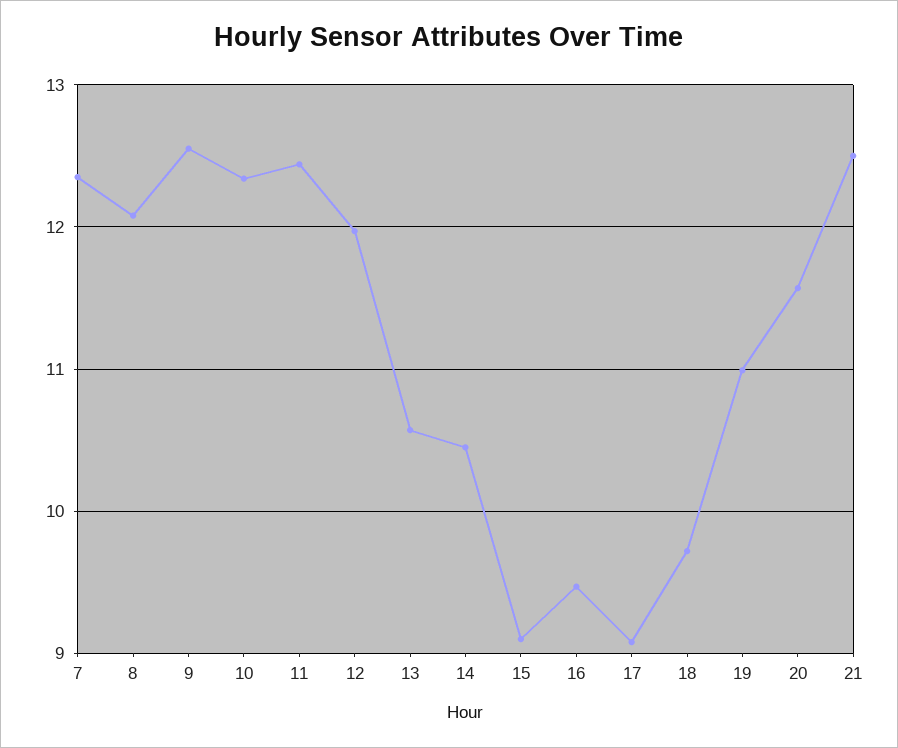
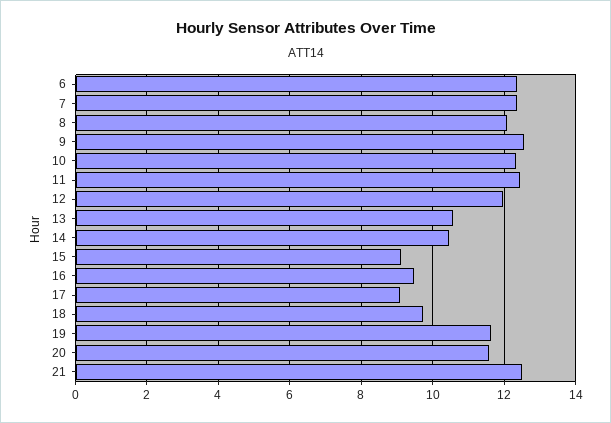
19: 11 -> 11.6
6: none -> 12.4

